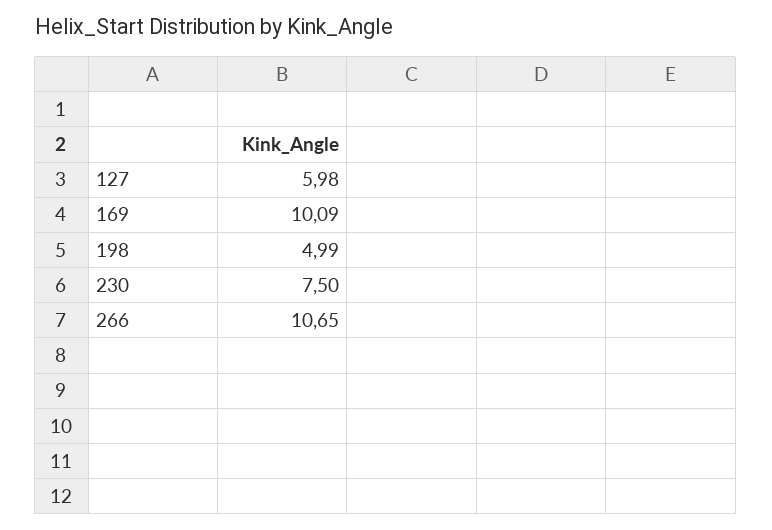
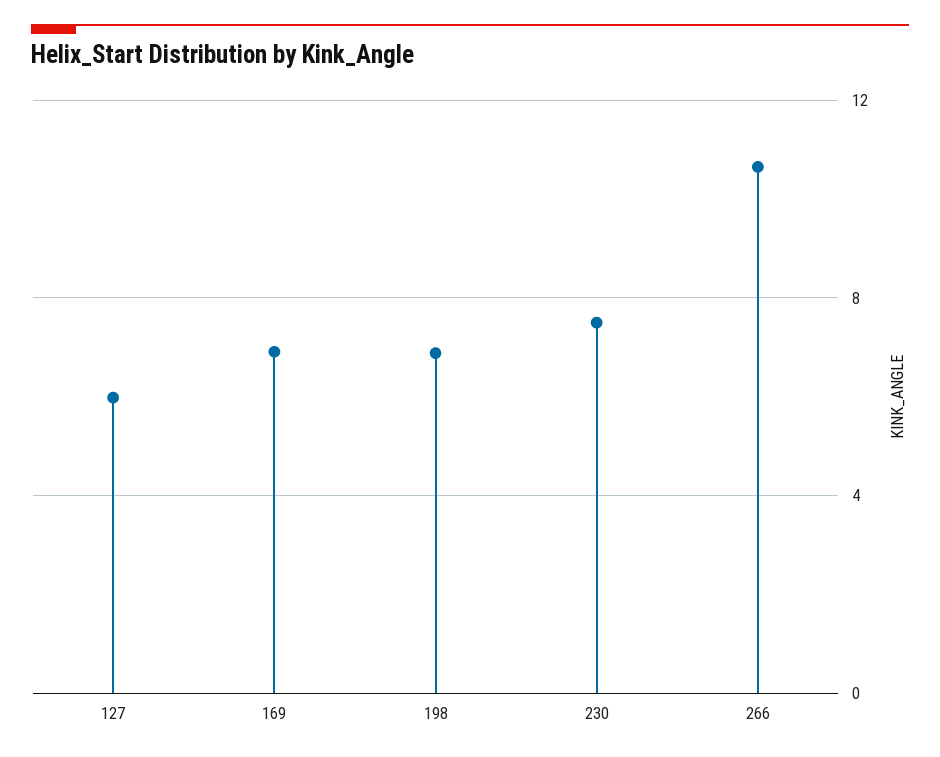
169: 10.09 -> 7
198: 4.99 -> 7

